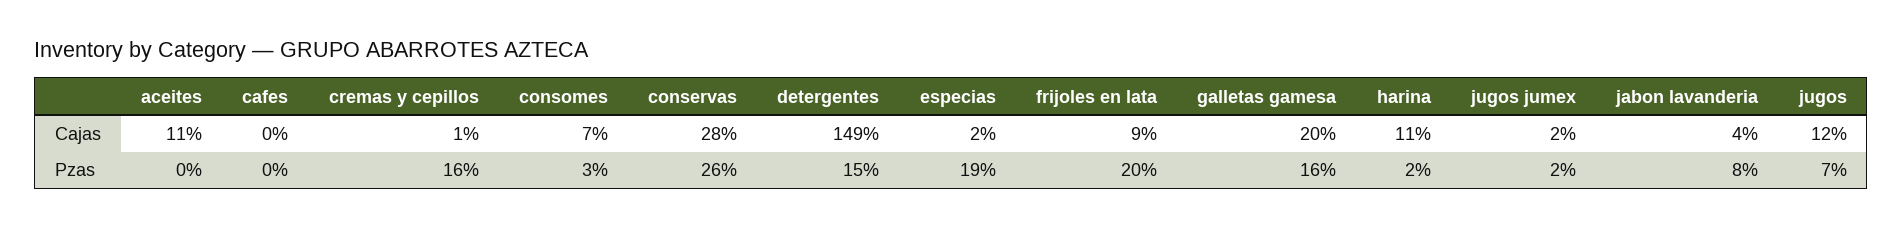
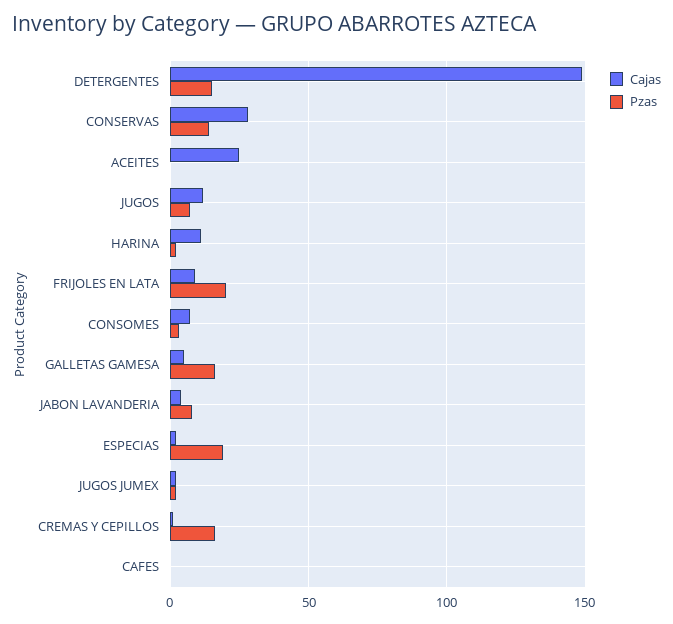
Cajas, aceites: 11 -> 25
Cajas, galletas gamesa: 20 -> 5
Pzas, conservas: 26 -> 15

